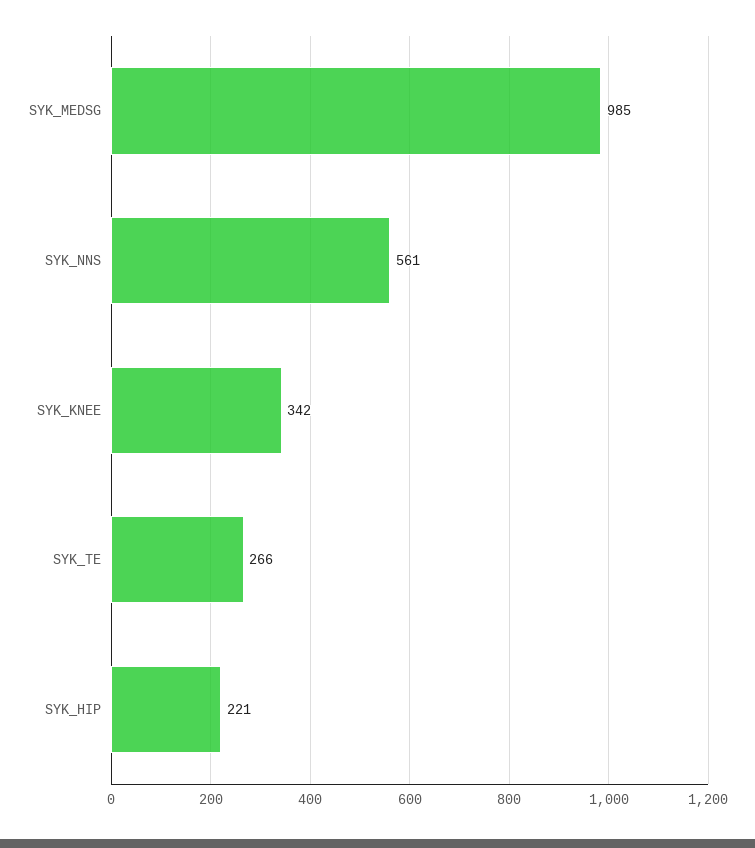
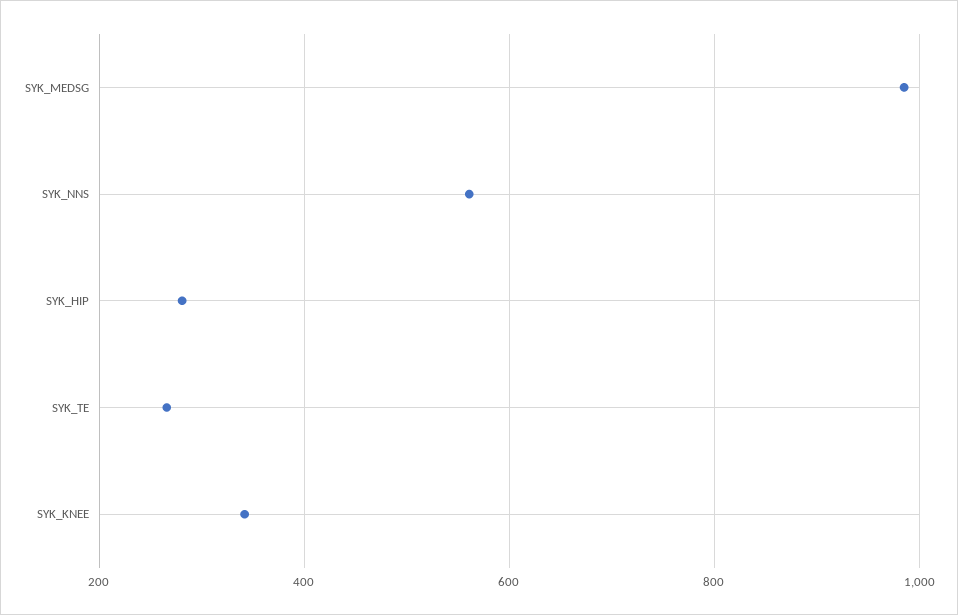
SYK_HIP: 221 -> 280

